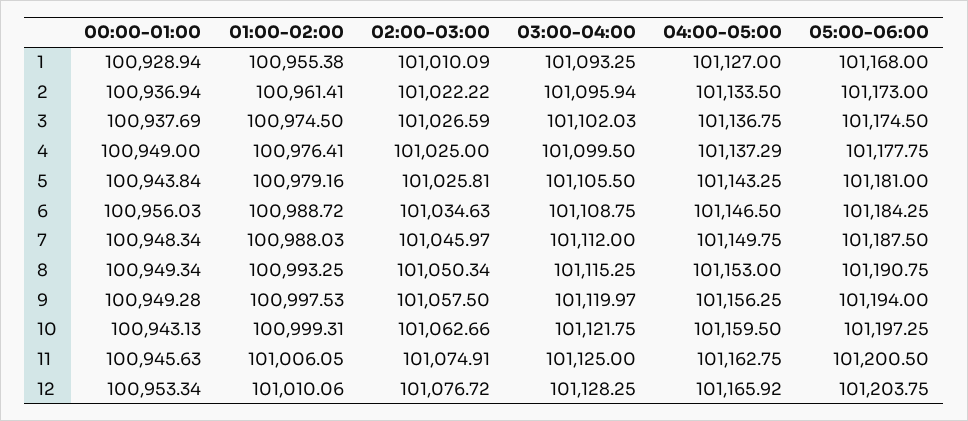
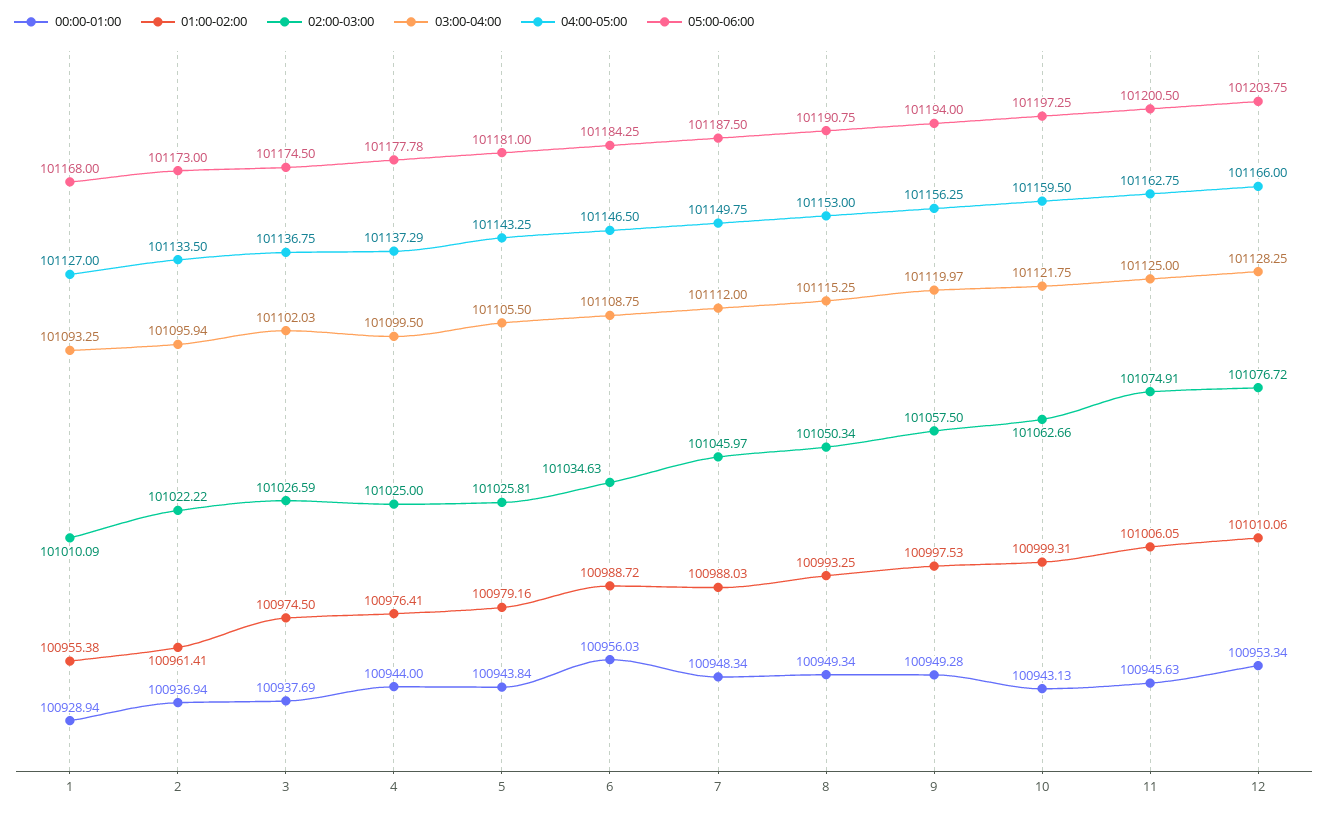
00:00-01:00, 4: 100949 -> 100944
05:00-06:00, 4: 101177.75 -> 101177.78
04:00-05:00, 12: 101165.92 -> 101166

